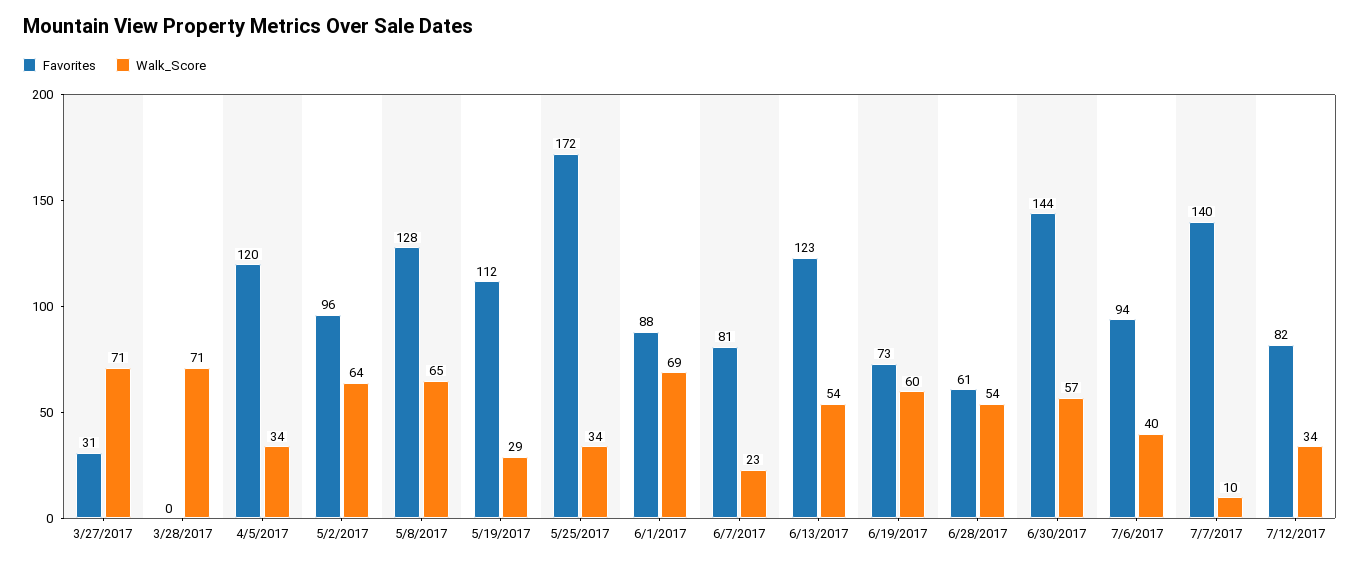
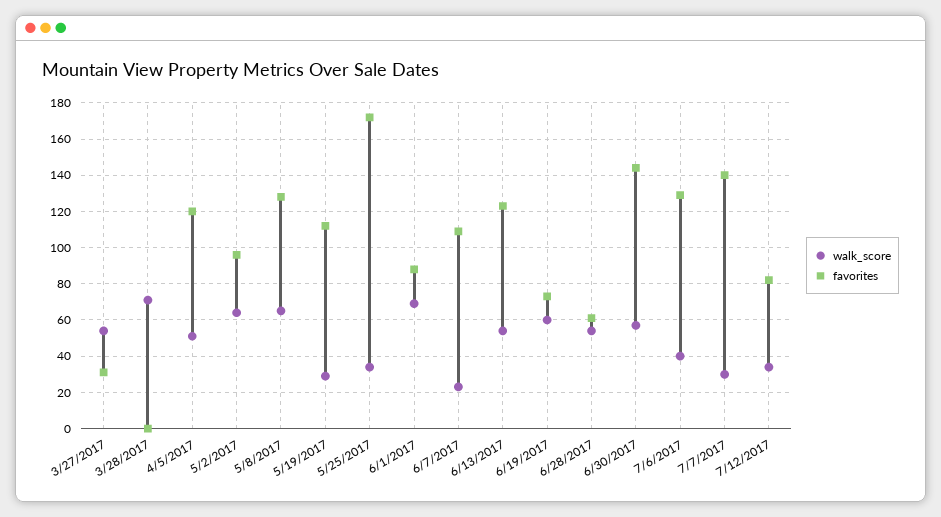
Walk_Score, 3/27/2017: 71 -> 55
Walk_Score, 4/5/2017: 34 -> 50
Favorites, 6/7/2017: 81 -> 110
Favorites, 7/6/2017: 94 -> 130
Walk_Score, 7/7/2017: 10 -> 30

